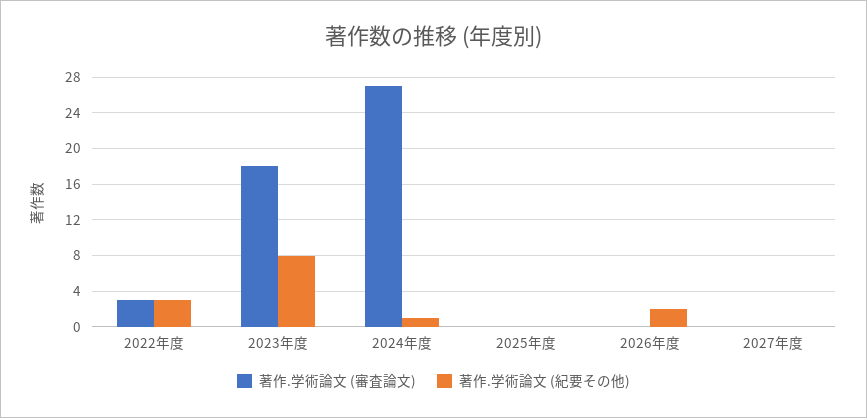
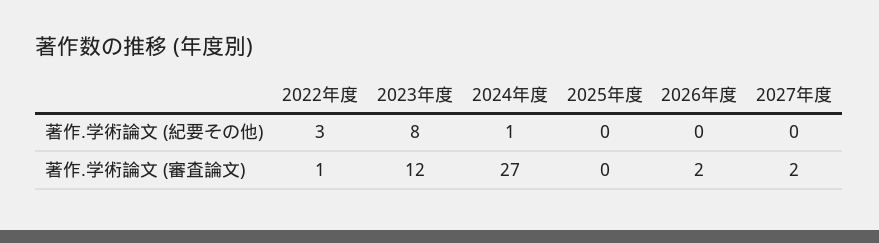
著作.学術論文 (審査論文), 2022年度: 3 -> 1
著作.学術論文 (審査論文), 2023年度: 18 -> 12
著作.学術論文 (審査論文), 2026年度: 0 -> 2
著作.学術論文 (紀要その他), 2026年度: 2 -> 0
著作.学術論文 (審査論文), 2027年度: 0 -> 2

